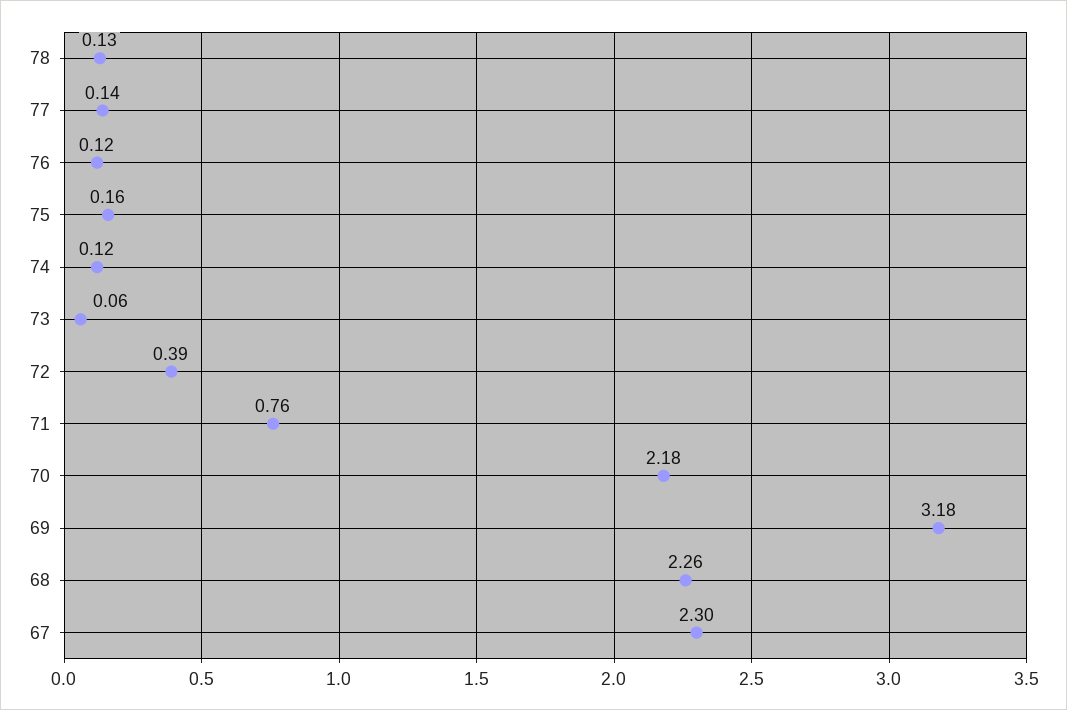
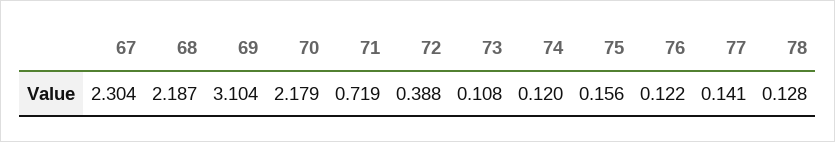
73: 0.06 -> 0.108
71: 0.76 -> 0.719
69: 3.18 -> 3.104
68: 2.26 -> 2.187

